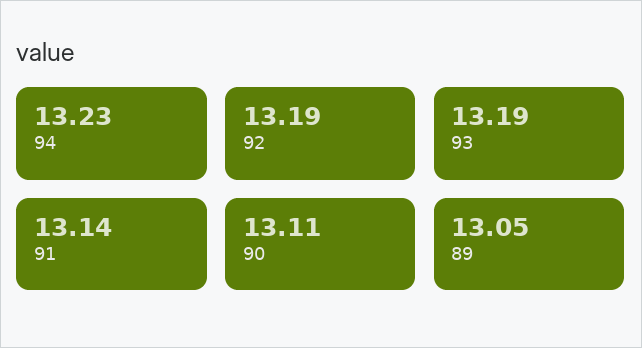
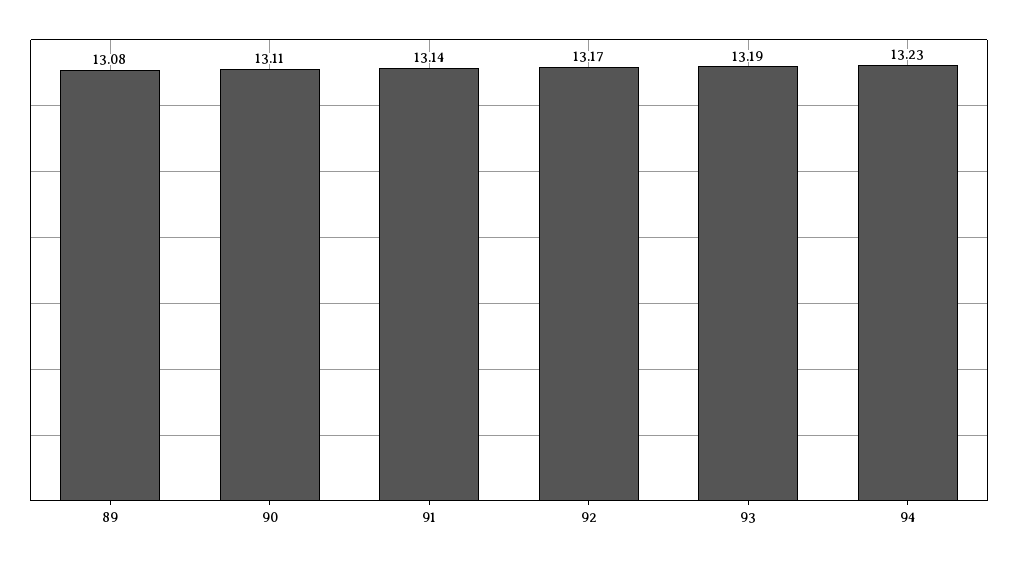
92: 13.19 -> 13.17
89: 13.05 -> 13.08

